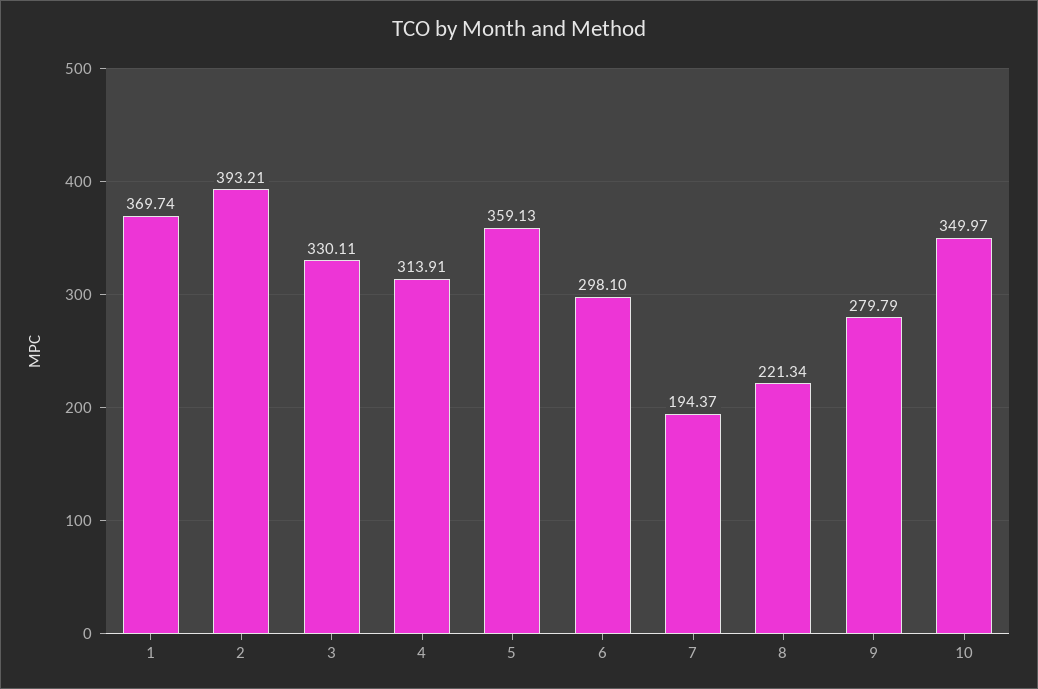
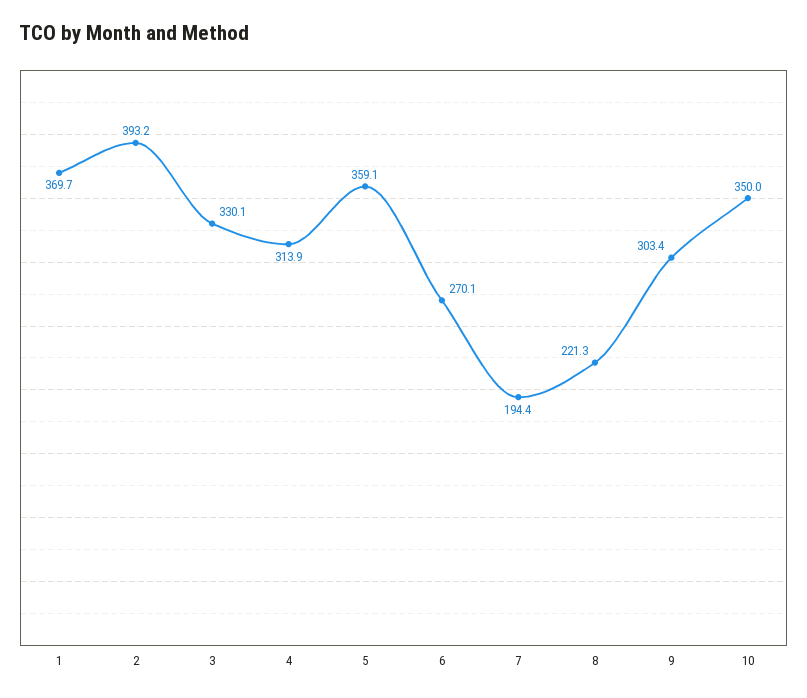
6: 298.1 -> 270.1
9: 279.79 -> 303.4

